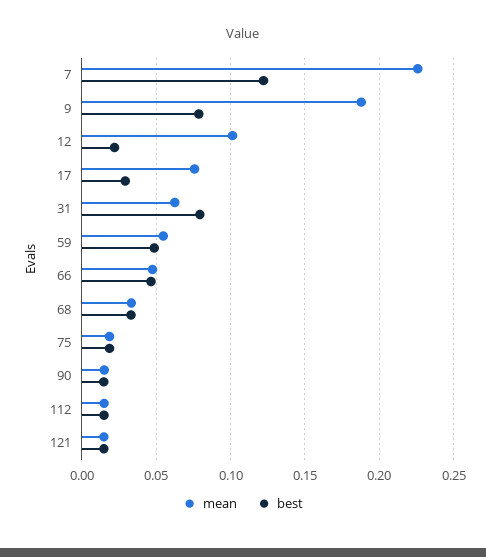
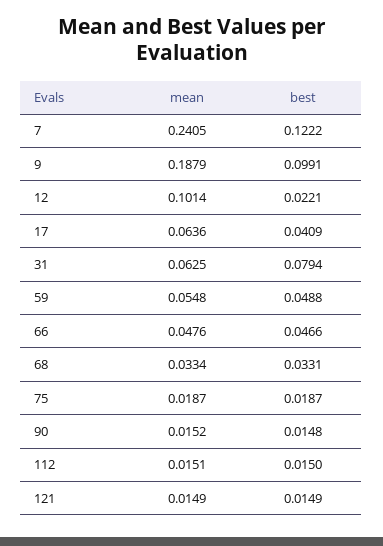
mean, 7: 0.225 -> 0.2405
best, 9: 0.08 -> 0.0991
mean, 17: 0.075 -> 0.0636
best, 17: 0.03 -> 0.0409

